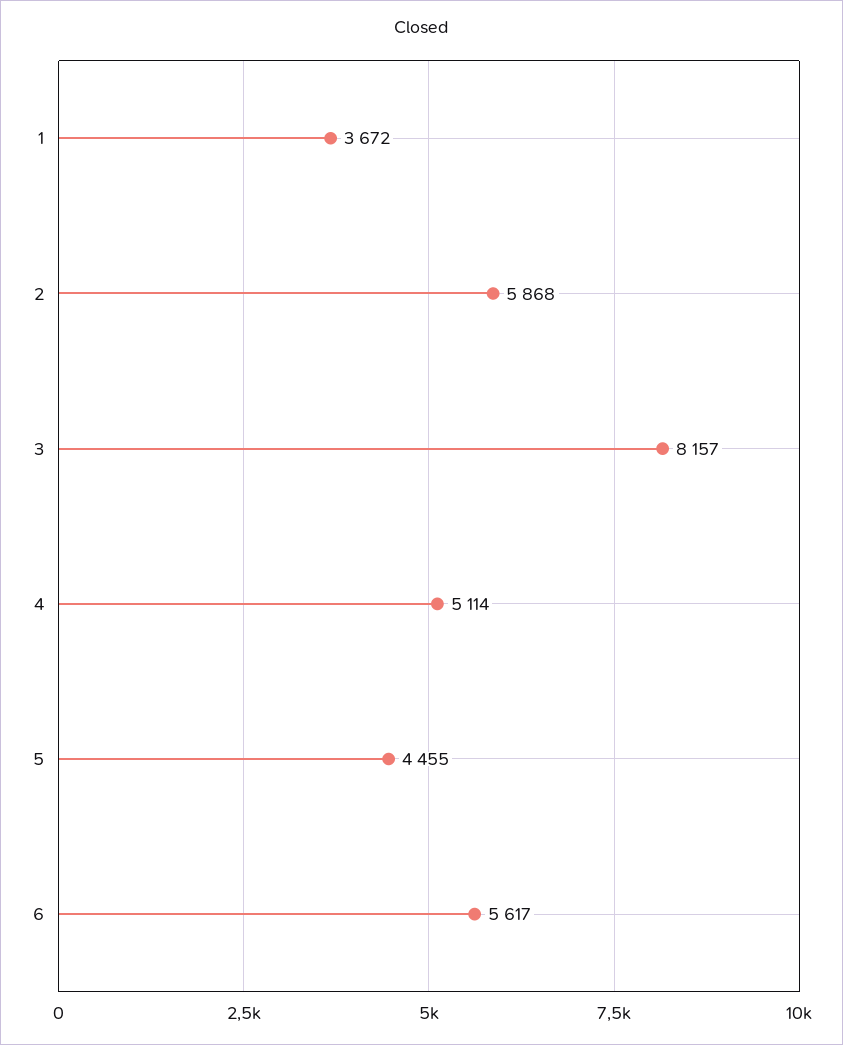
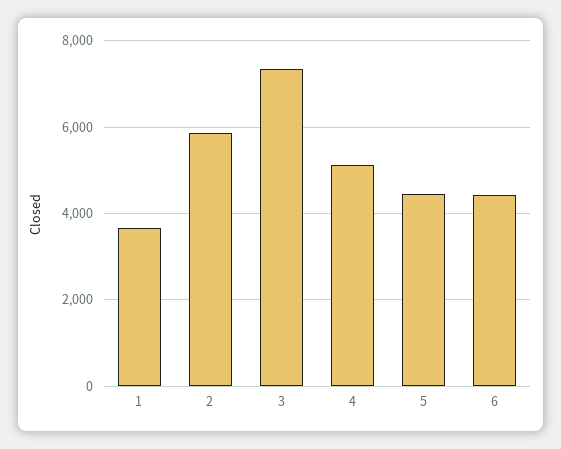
3: 8157 -> 7400
6: 5617 -> 4400

